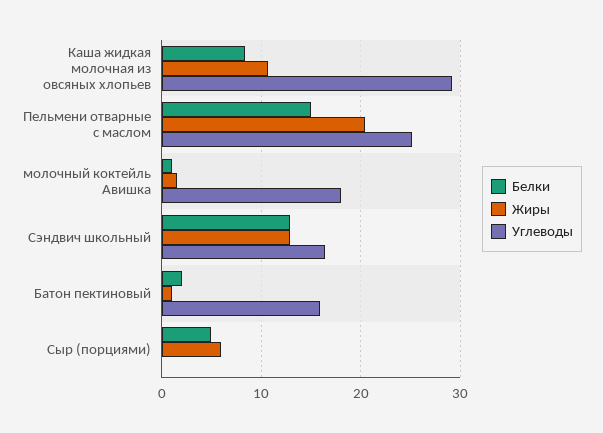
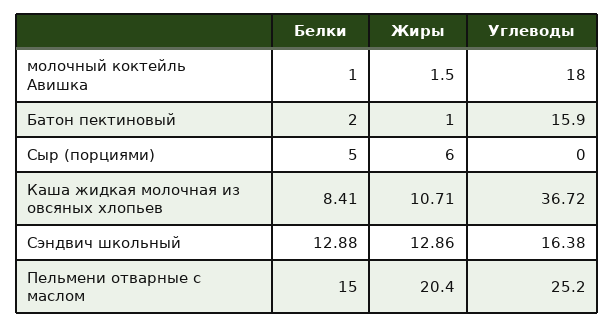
Углеводы, Каша жидкая молочная из овсяных хлопьев: 29 -> 36.72

